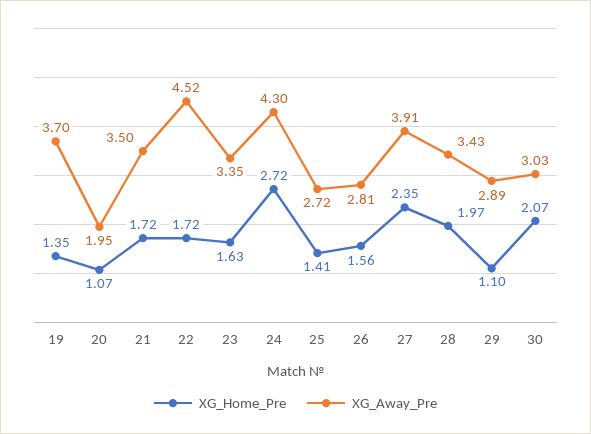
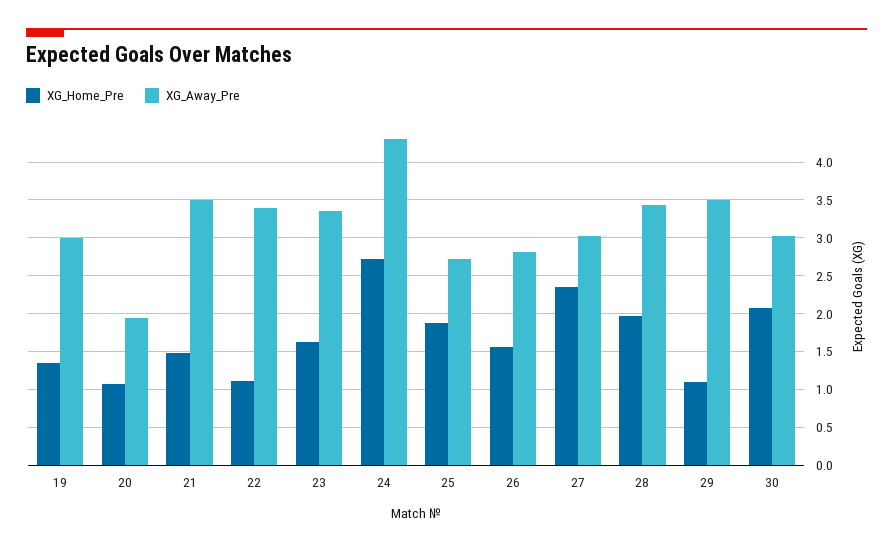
XG_Away_Pre, 19: 3.7 -> 3
XG_Home_Pre, 21: 1.72 -> 1.5
XG_Home_Pre, 22: 1.72 -> 1.1
XG_Away_Pre, 22: 4.52 -> 3.4
XG_Home_Pre, 25: 1.41 -> 1.9
XG_Away_Pre, 27: 3.91 -> 3
XG_Away_Pre, 29: 2.89 -> 3.5

